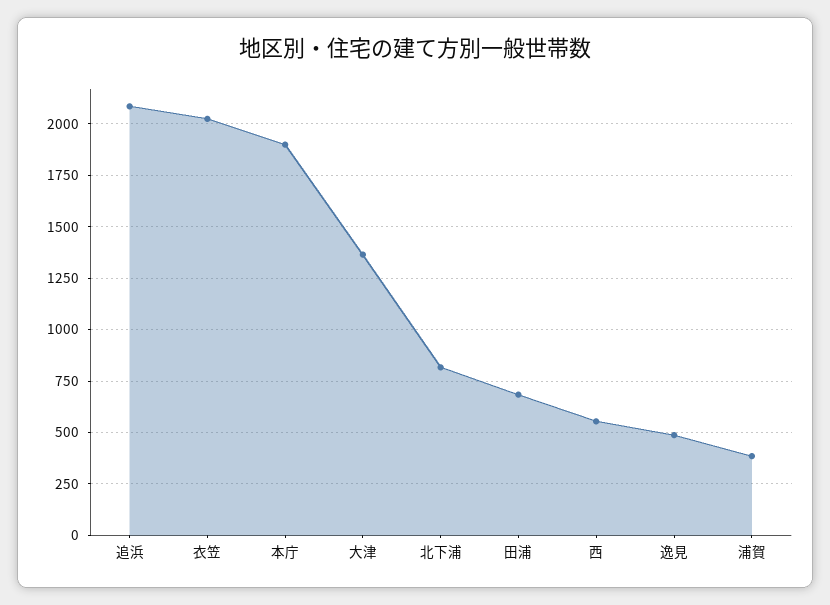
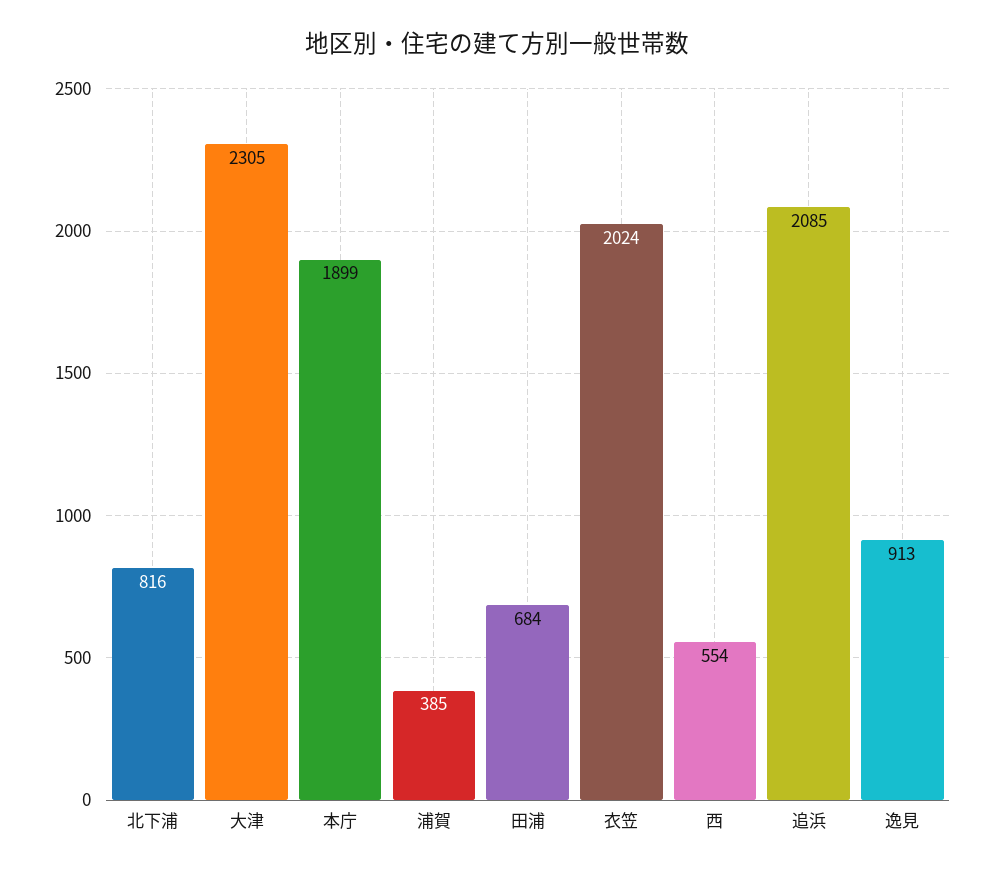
大津: 1350 -> 2305
逸見: 500 -> 913

